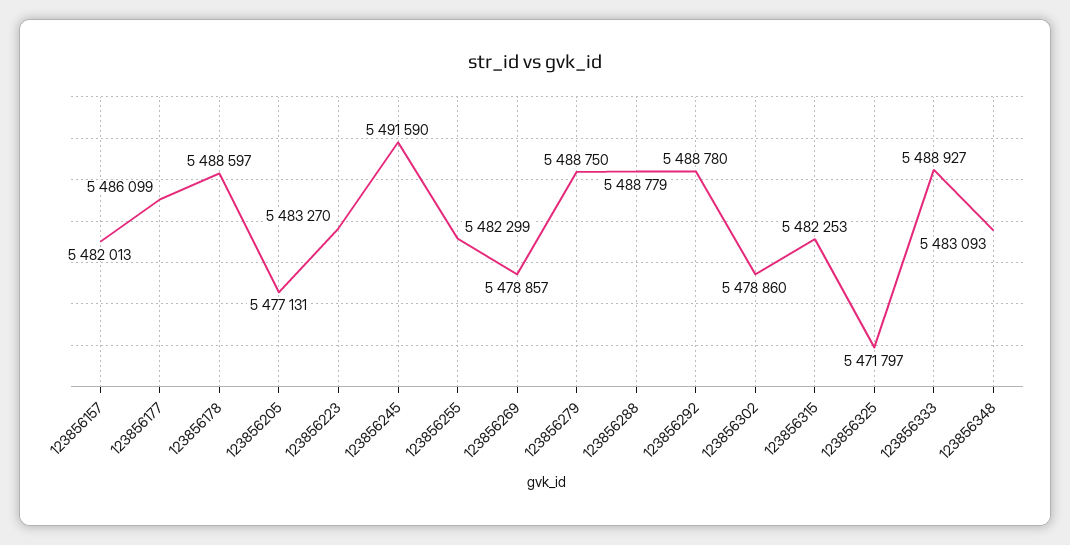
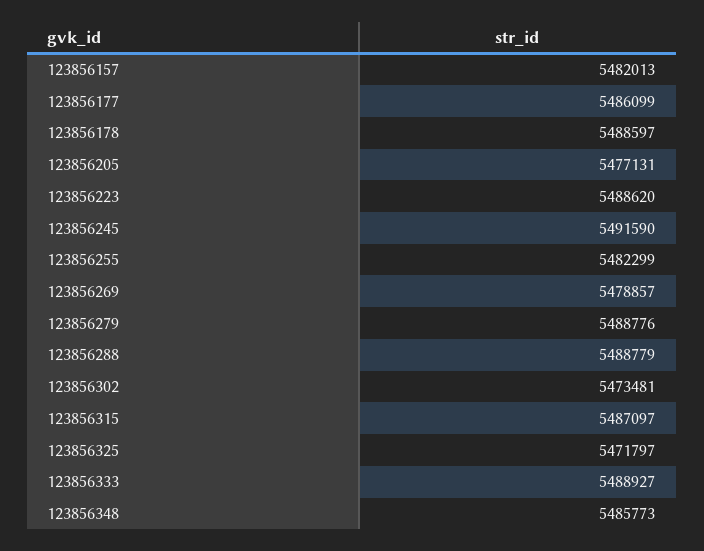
123856223: 5483270 -> 5488620
123856279: 5488750 -> 5488776
123856292: 5488780 -> none
123856302: 5478860 -> 5473481
123856315: 5482253 -> 5487097
123856348: 5483093 -> 5485773

